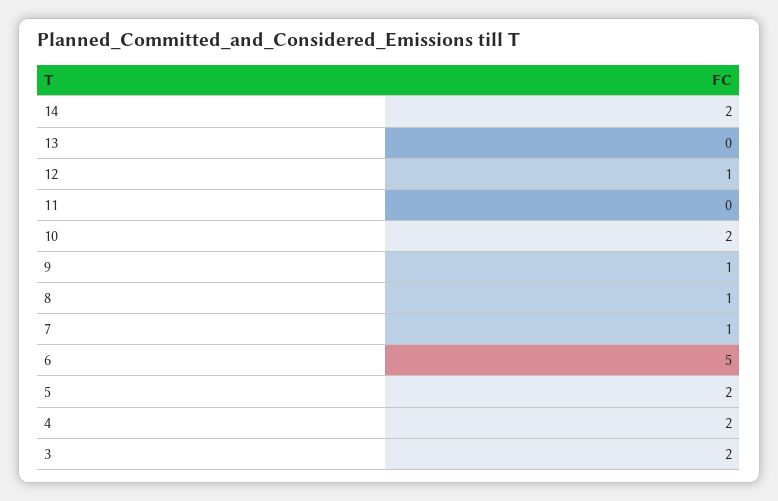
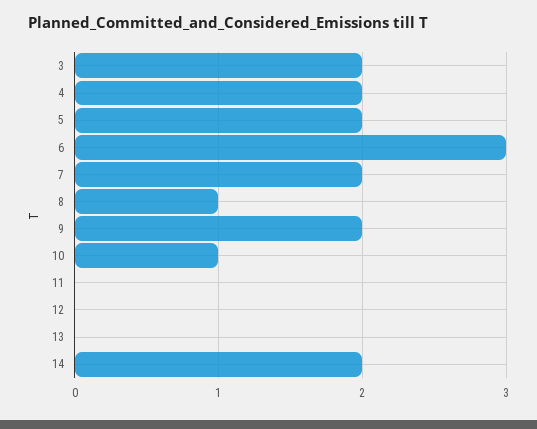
12: 1 -> 0
10: 2 -> 1
9: 1 -> 2
7: 1 -> 2
6: 5 -> 3

